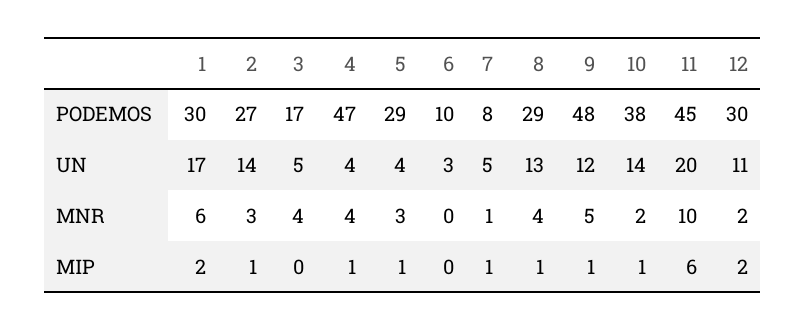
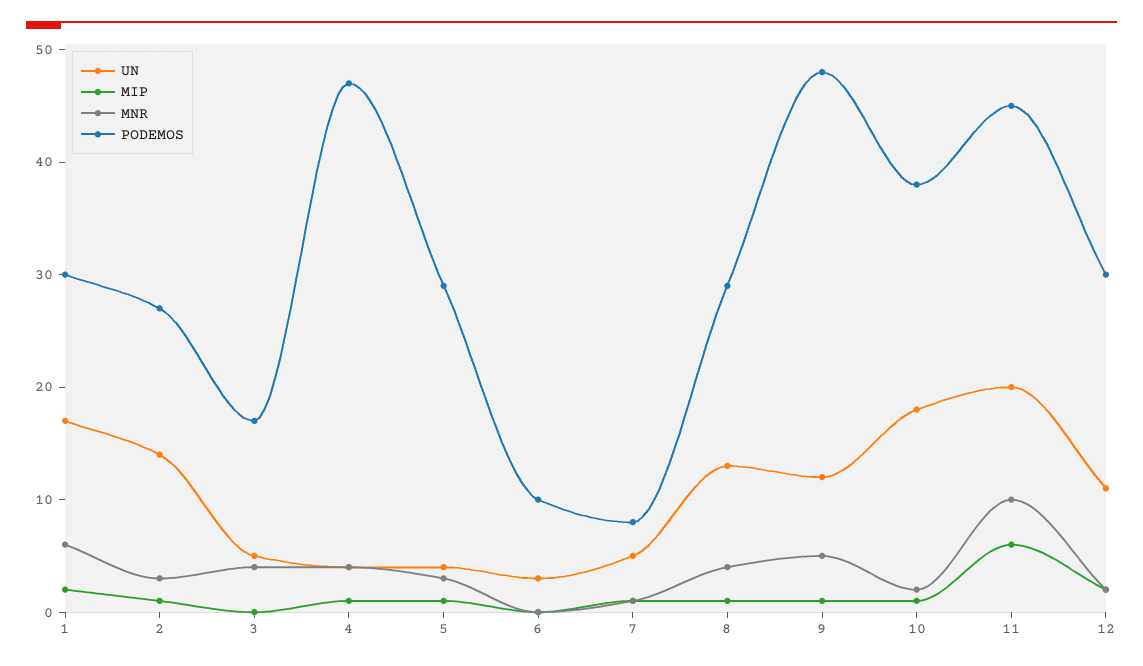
UN, 10: 14 -> 18

